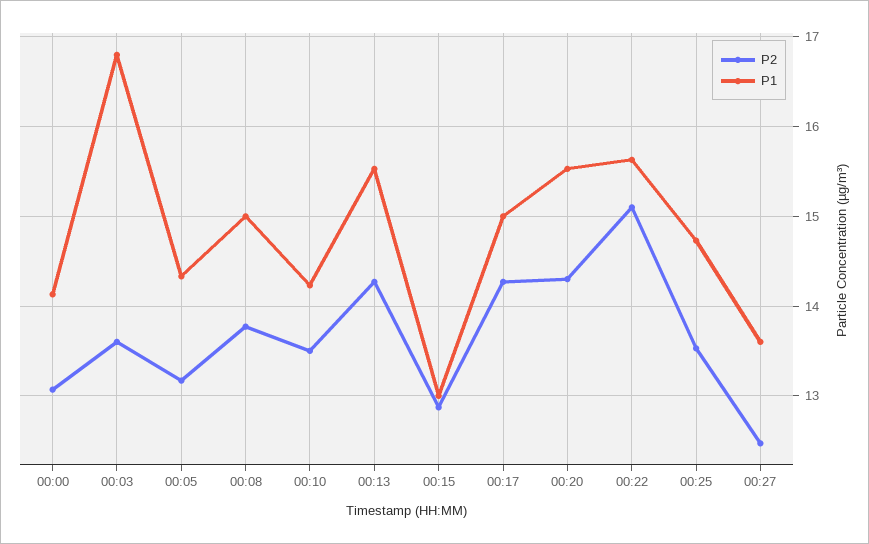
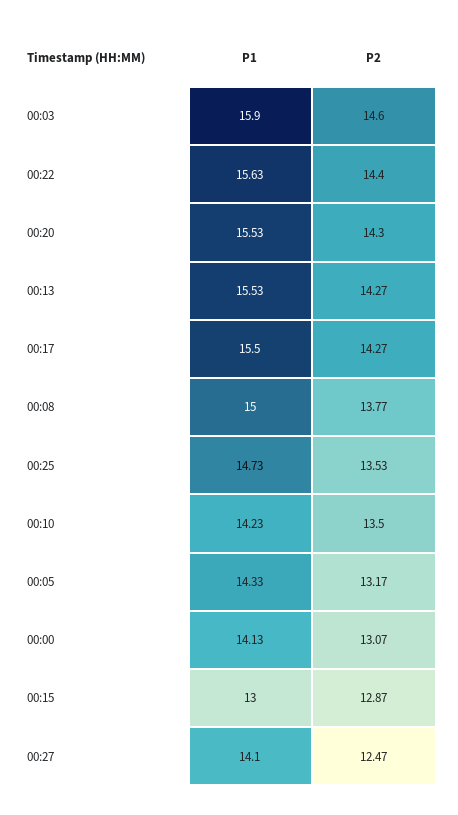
P2, 00:03: 13.6 -> 14.6
P1, 00:03: 16.8 -> 15.9
P1, 00:17: 15 -> 15.5
P2, 00:22: 15.1 -> 14.4
P1, 00:27: 13.6 -> 14.1

